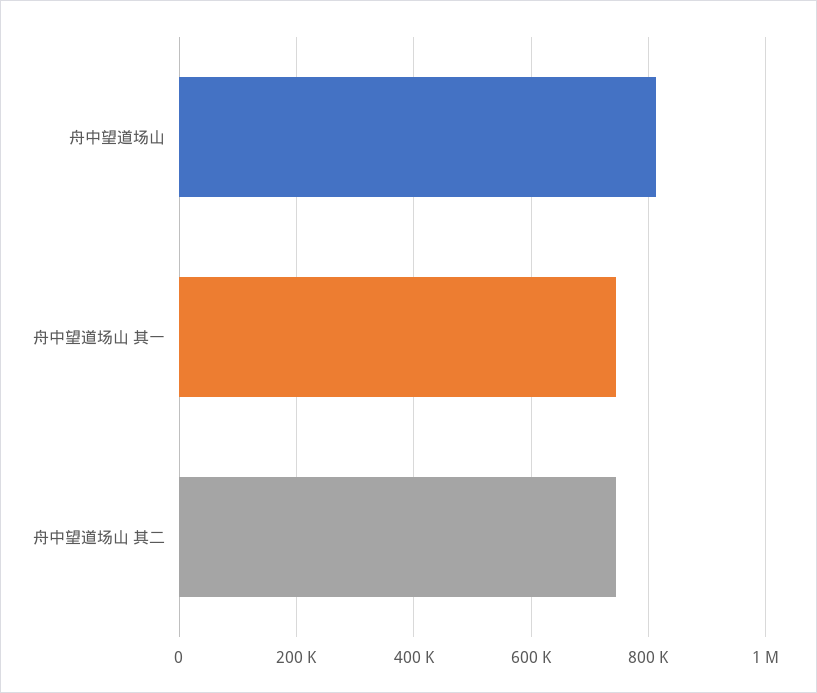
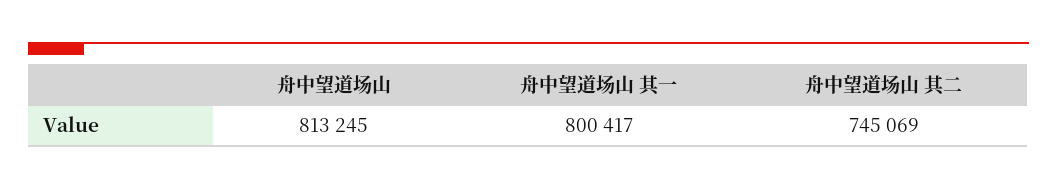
舟中望道场山 其一: 740000 -> 800417

